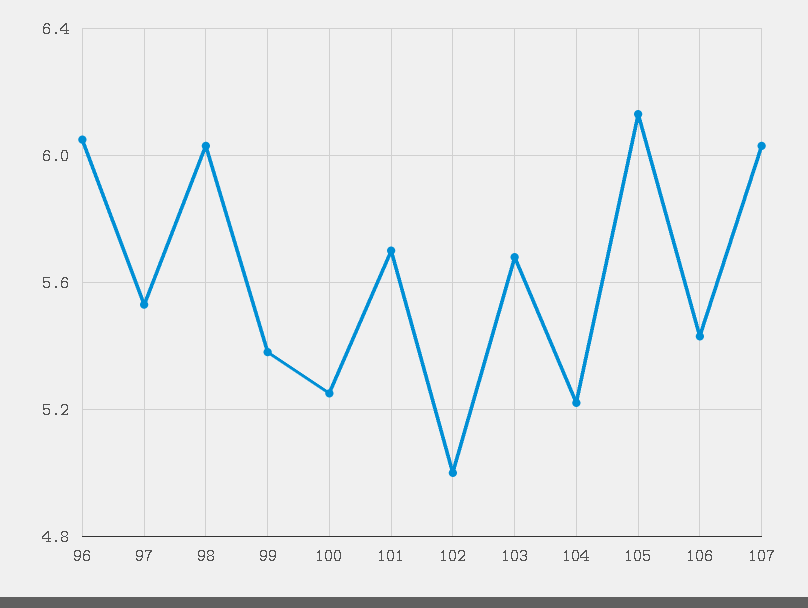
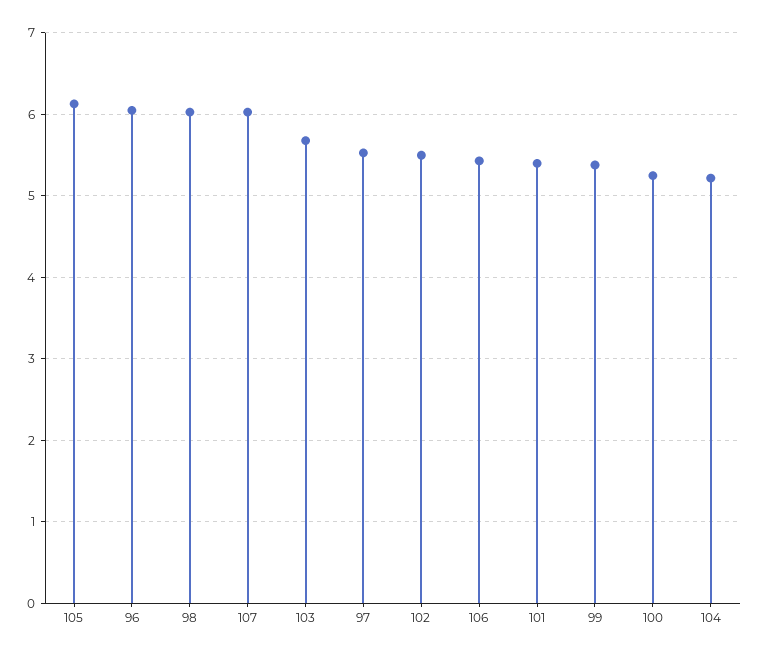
101: 5.7 -> 5.4
102: 5 -> 5.5

